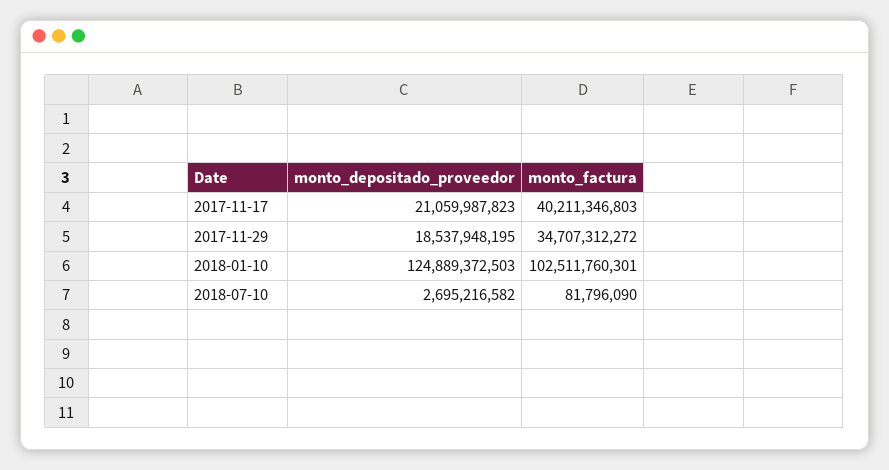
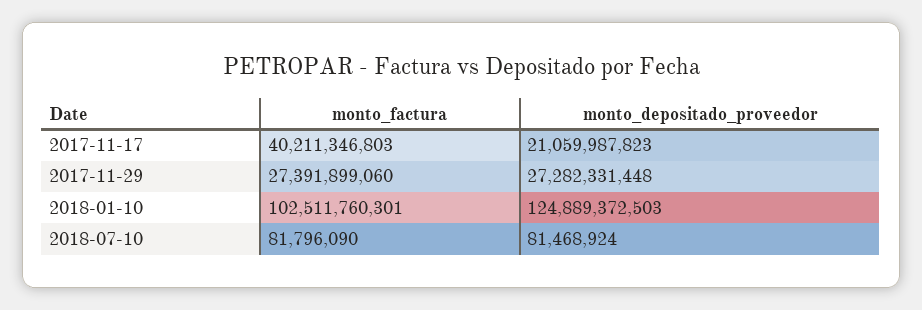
monto_depositado_proveedor, 2017-11-29: 18537948195 -> 27282331448
monto_factura, 2017-11-29: 34707312272 -> 27391899060
monto_depositado_proveedor, 2018-07-10: 2695216582 -> 81468924

